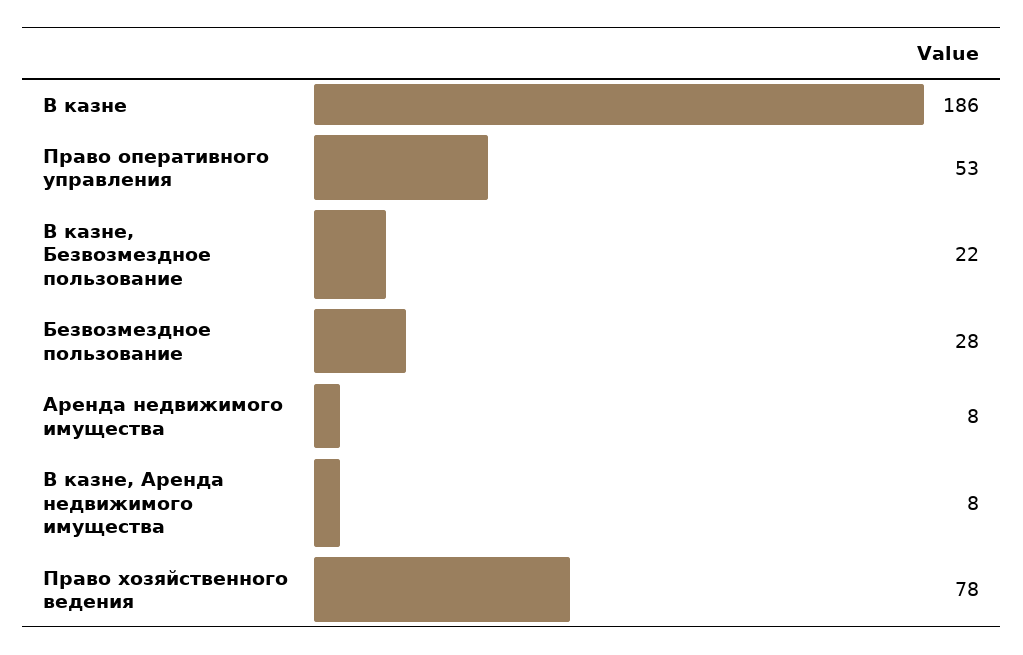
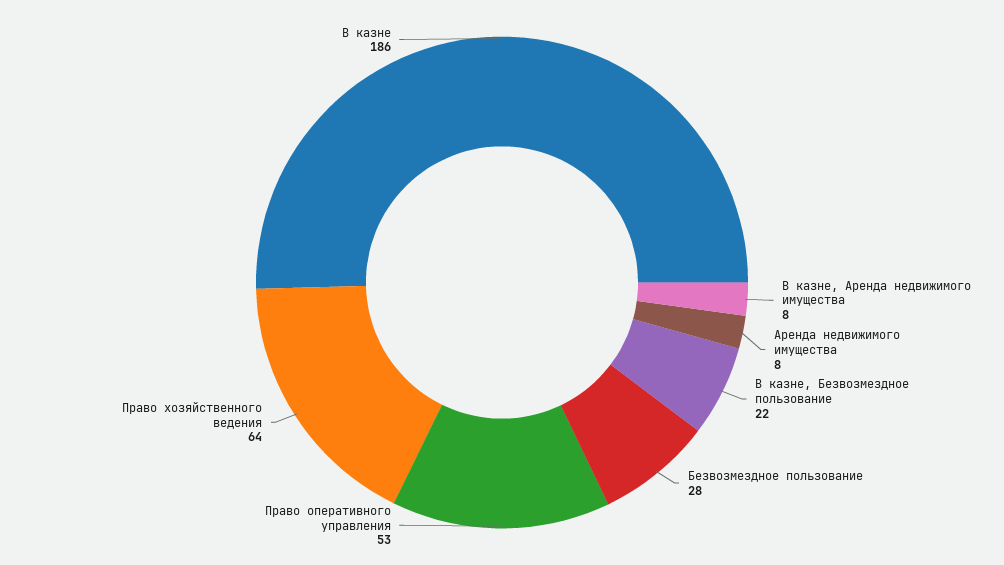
Право хозяйственного ведения: 78 -> 64

